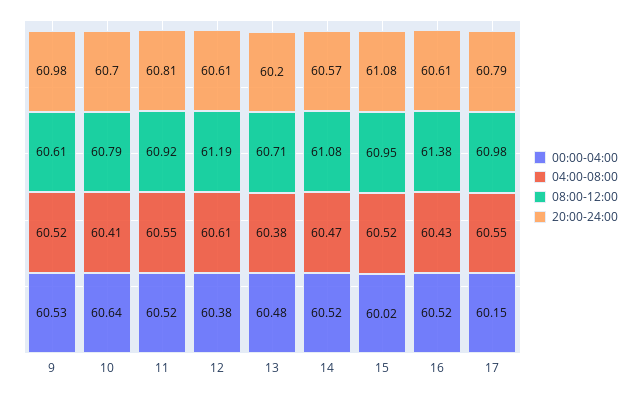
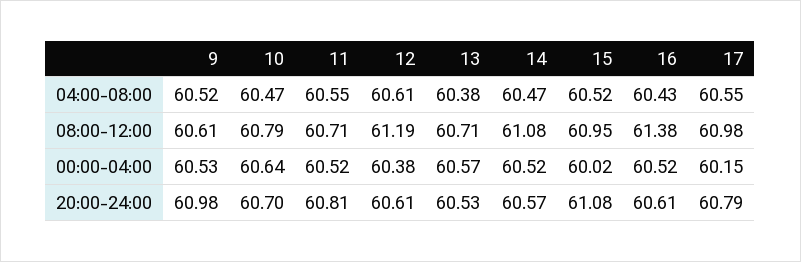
04:00-08:00, 10: 60.41 -> 60.47
08:00-12:00, 11: 60.92 -> 60.71
00:00-04:00, 13: 60.48 -> 60.57
20:00-24:00, 13: 60.2 -> 60.53

